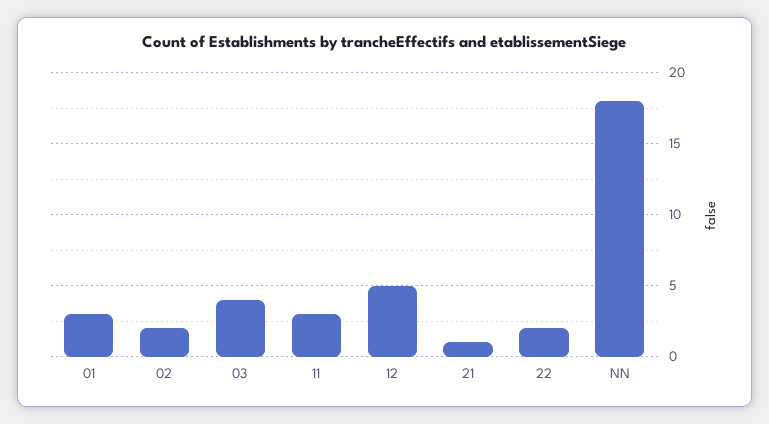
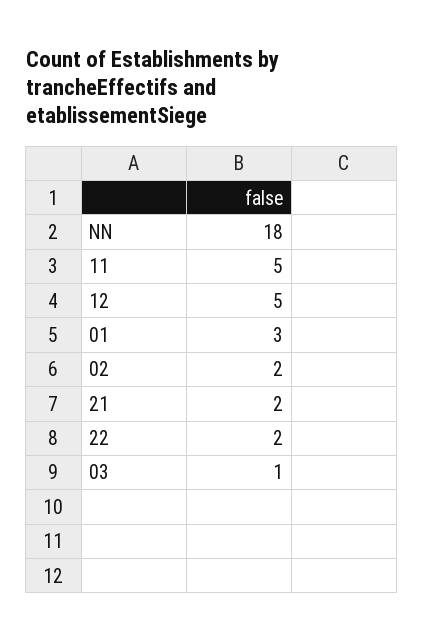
03: 4 -> 1
11: 3 -> 5
21: 1 -> 2

